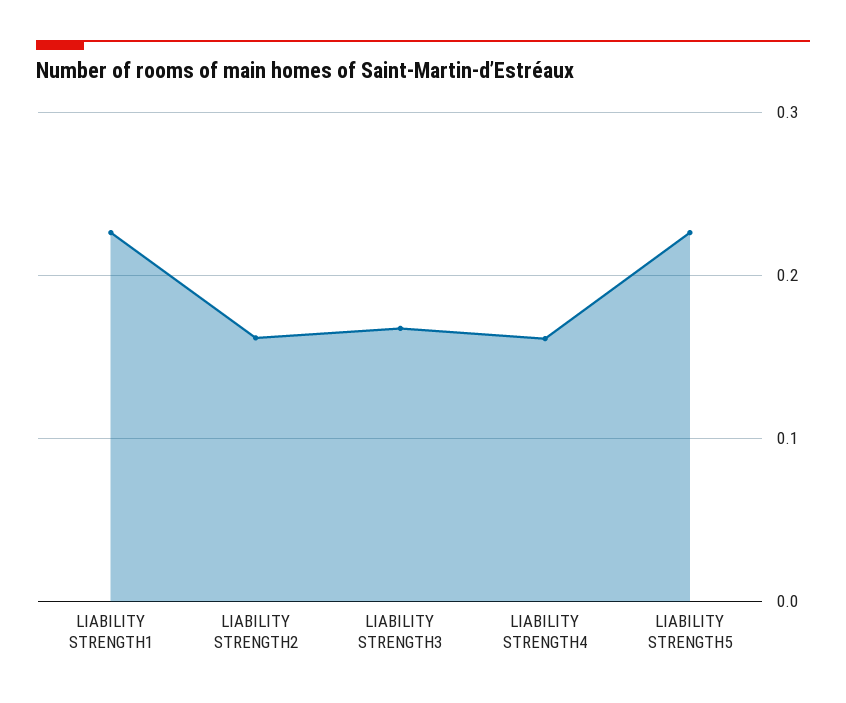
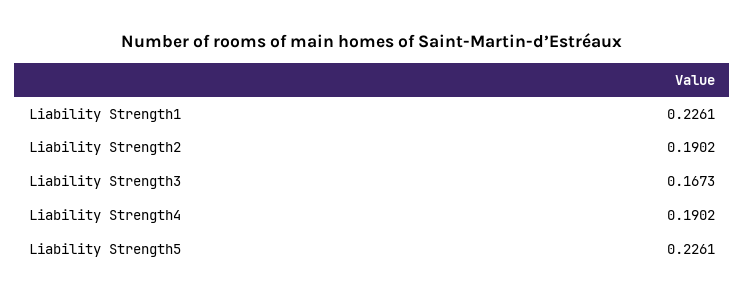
LIABILITY STRENGTH2: 0.16 -> 0.1902
LIABILITY STRENGTH4: 0.16 -> 0.1902

